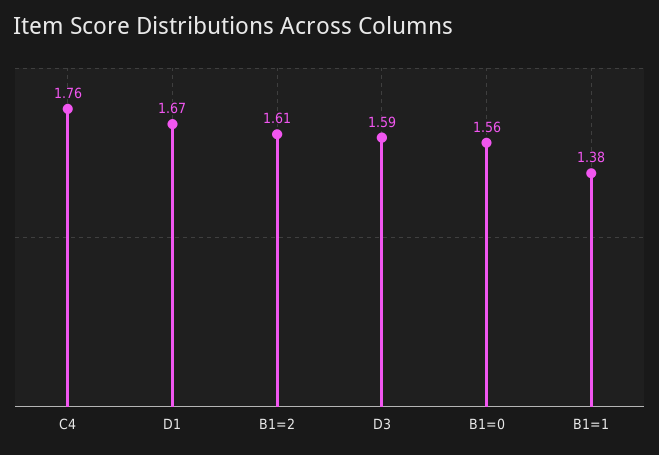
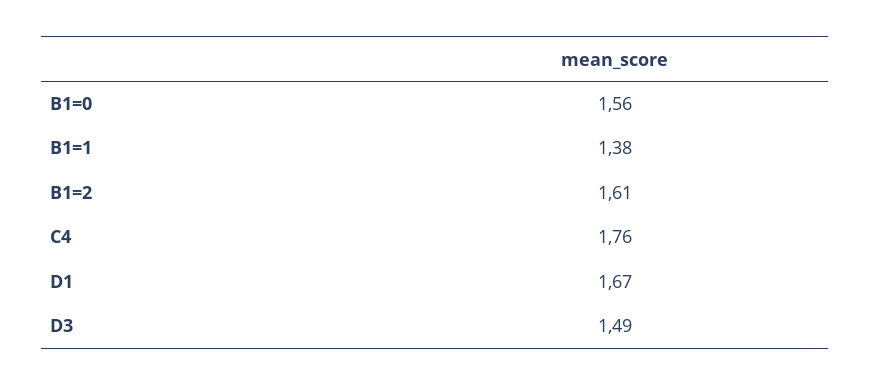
D3: 1.59 -> 1.49

